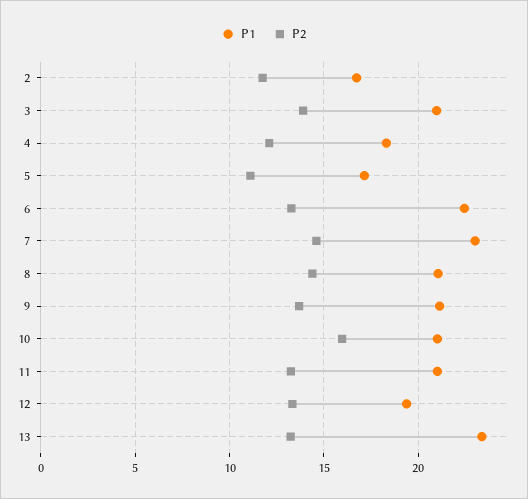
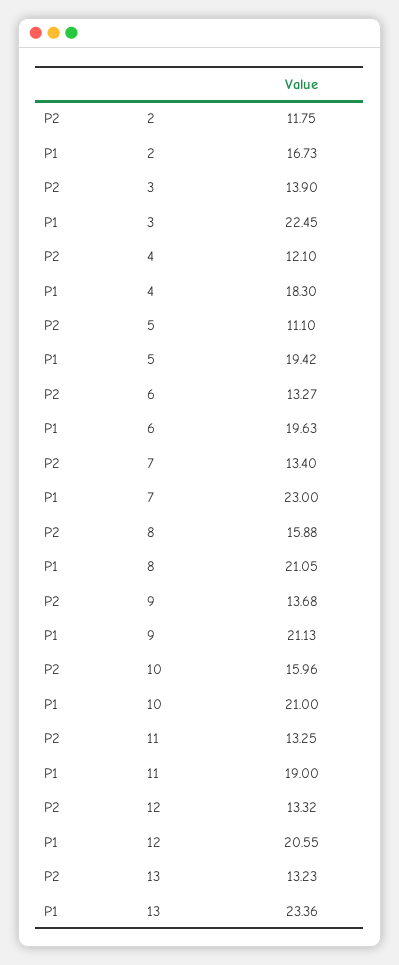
P1, 3: 21 -> 22.45
P1, 5: 17 -> 19.42
P1, 6: 22.5 -> 19.63
P2, 7: 14.5 -> 13.4
P2, 8: 14.5 -> 15.88
P1, 11: 21 -> 19
P1, 12: 19.5 -> 20.55

